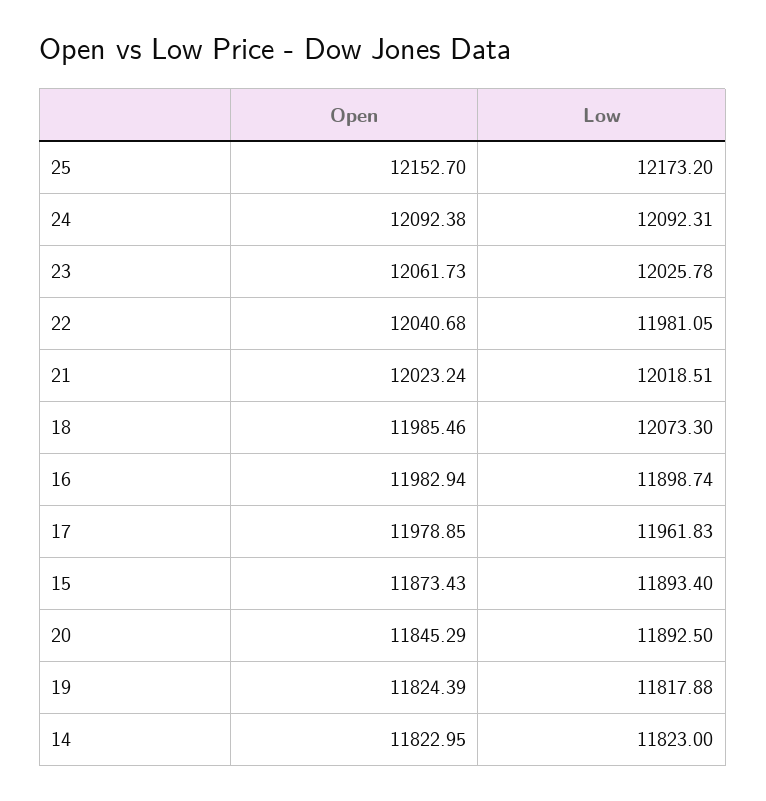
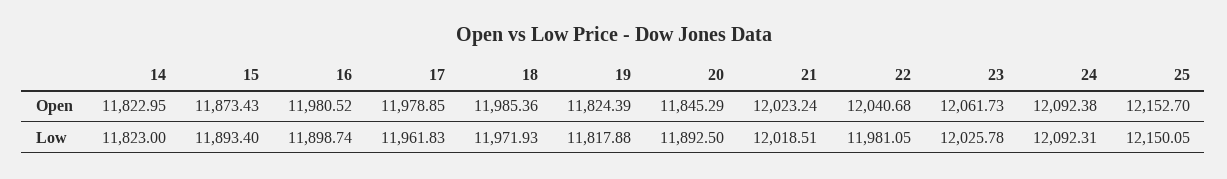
Low, 25: 12173.2 -> 12150.05
Open, 18: 11985.46 -> 11985.36
Low, 18: 12073.3 -> 11971.93
Open, 16: 11982.94 -> 11980.52

